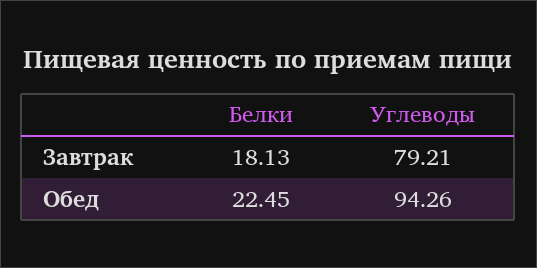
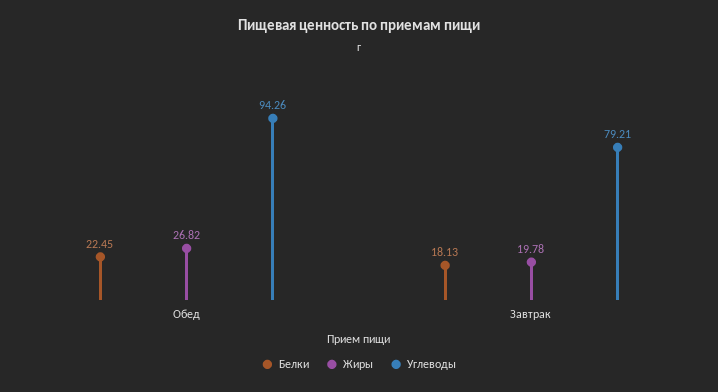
Жиры, Обед: none -> 26.82
Жиры, Завтрак: none -> 19.78

